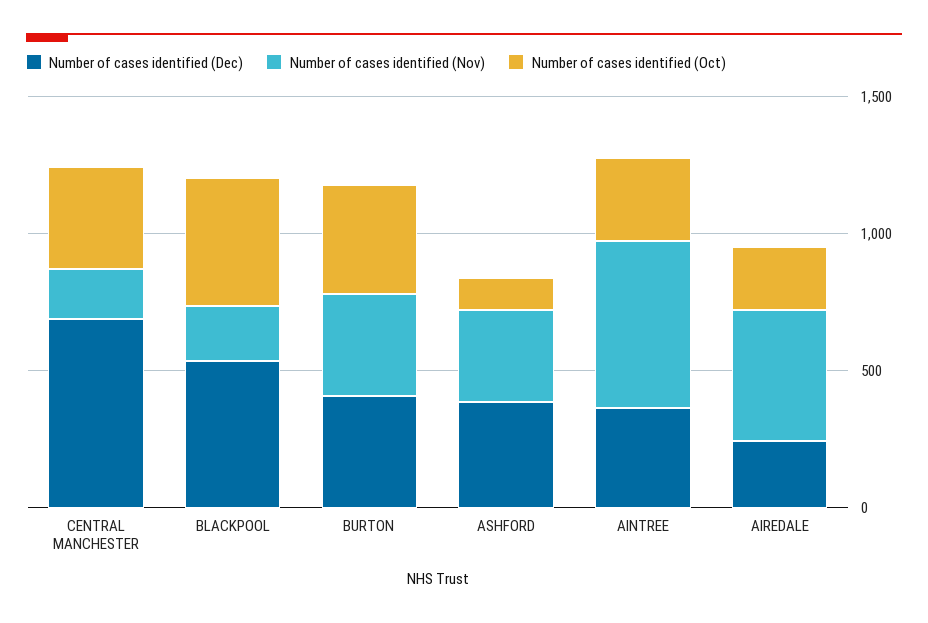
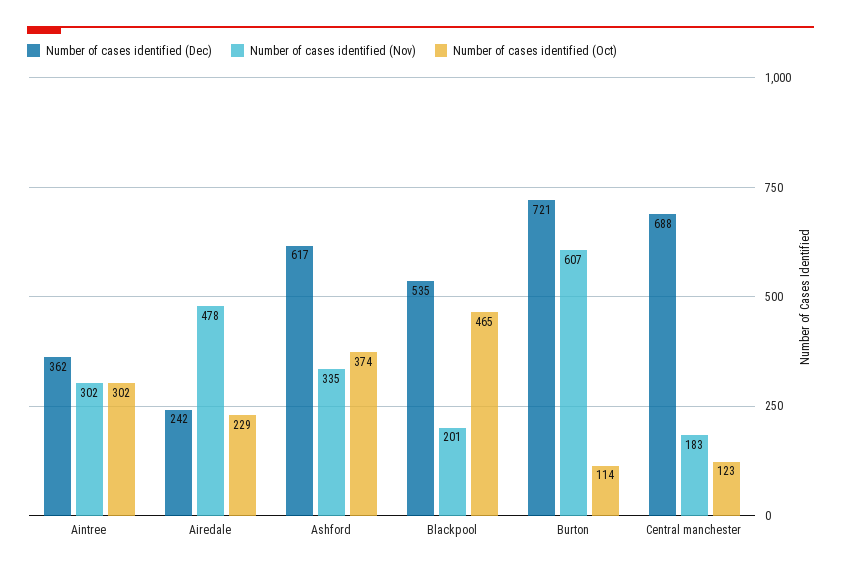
Number of cases identified (Oct), CENTRAL MANCHESTER: 400 -> 123
Number of cases identified (Dec), BURTON: 400 -> 721
Number of cases identified (Nov), BURTON: 400 -> 607
Number of cases identified (Oct), BURTON: 400 -> 114
Number of cases identified (Dec), ASHFORD: 400 -> 617
Number of cases identified (Oct), ASHFORD: 100 -> 374
Number of cases identified (Nov), AINTREE: 600 -> 302

